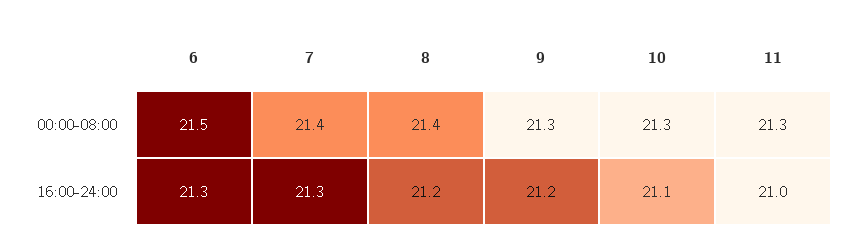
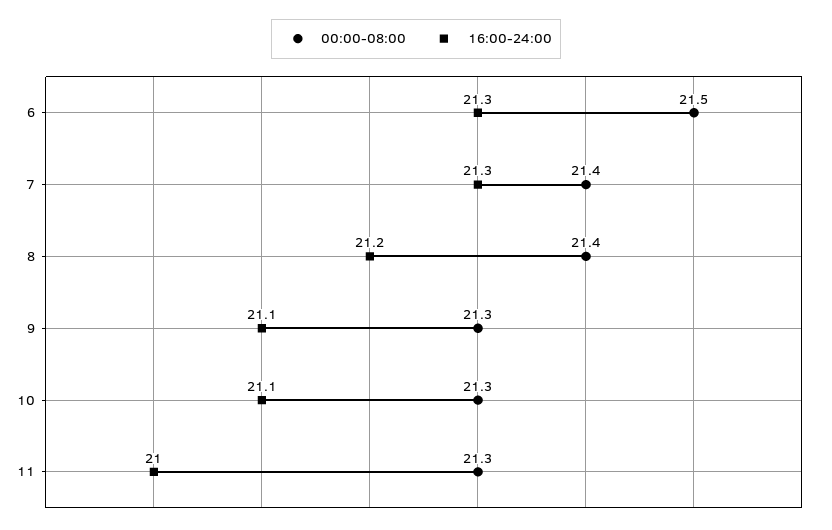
16:00-24:00, 9: 21.2 -> 21.1

